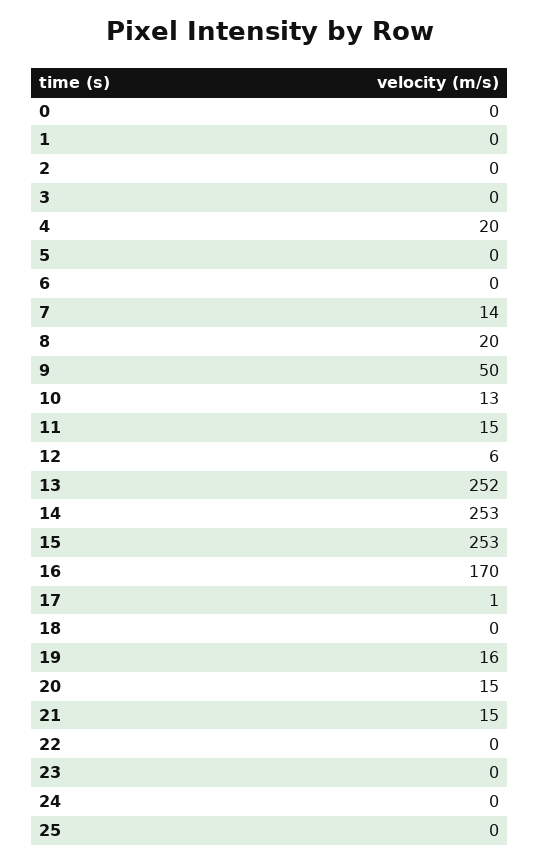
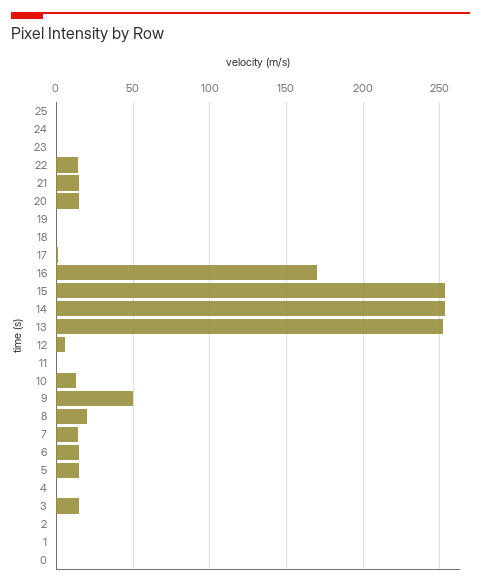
3: 0 -> 15
4: 20 -> 0
5: 0 -> 15
6: 0 -> 15
11: 15 -> 0
19: 16 -> 0
22: 0 -> 15

